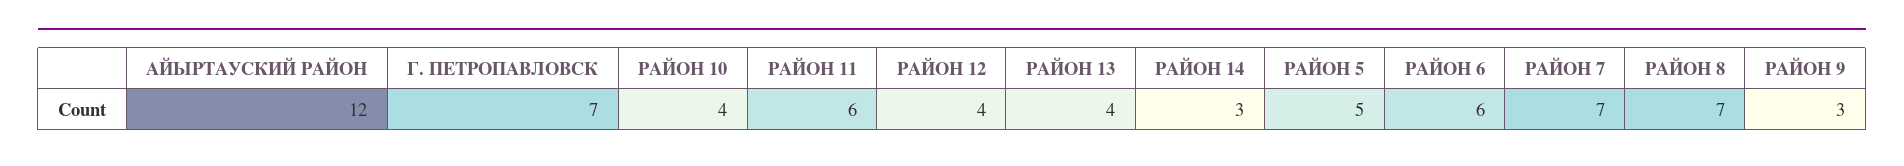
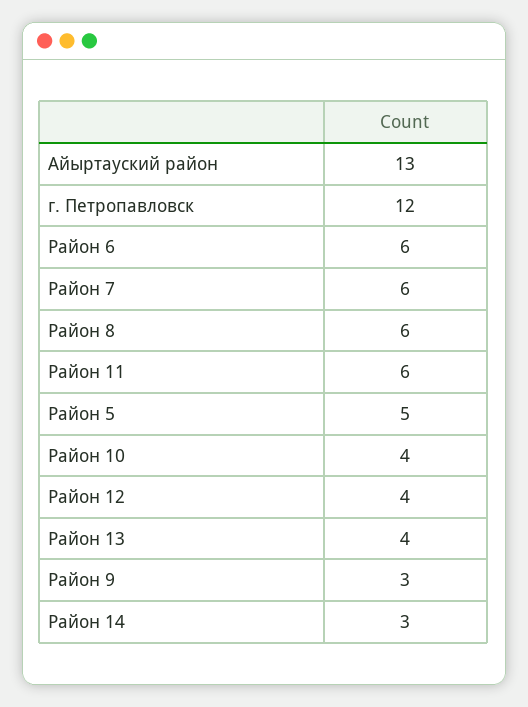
АЙЫРТАУСКИЙ РАЙОН: 12 -> 13
Г. ПЕТРОПАВЛОВСК: 7 -> 12
РАЙОН 7: 7 -> 6
РАЙОН 8: 7 -> 6

